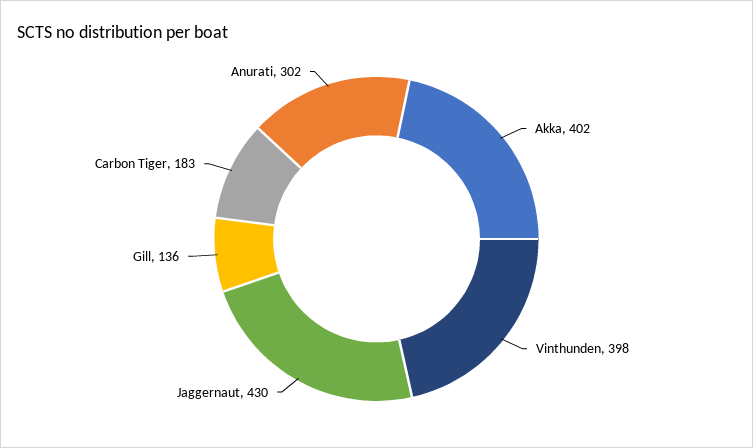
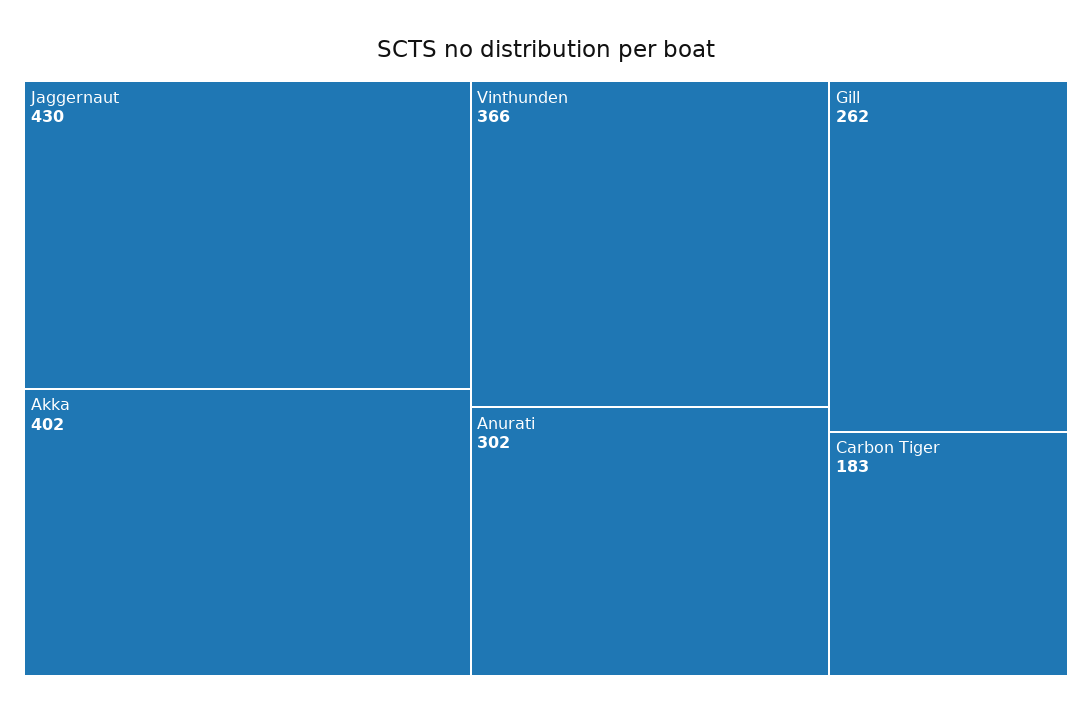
Vinthunden: 398 -> 366
Gill: 136 -> 262

